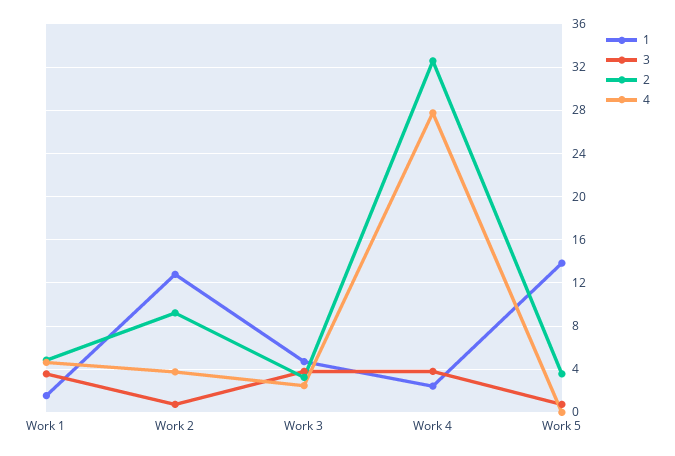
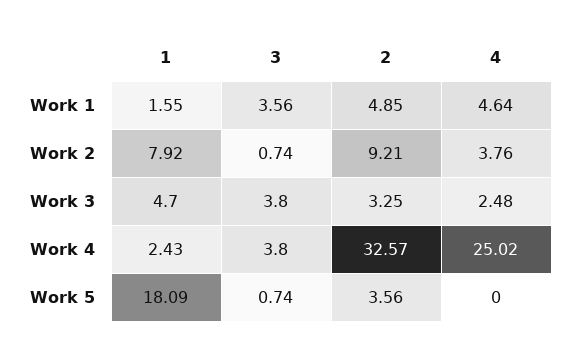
1, Work 2: 13 -> 7.92
4, Work 4: 28 -> 25.02
1, Work 5: 14 -> 18.09

